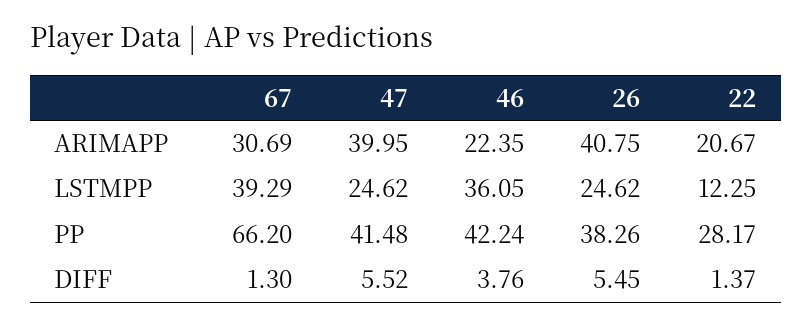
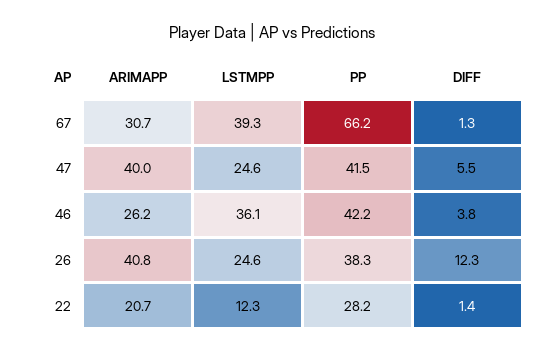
46, ARIMAPP: 22.35 -> 26.2
26, DIFF: 5.45 -> 12.3

